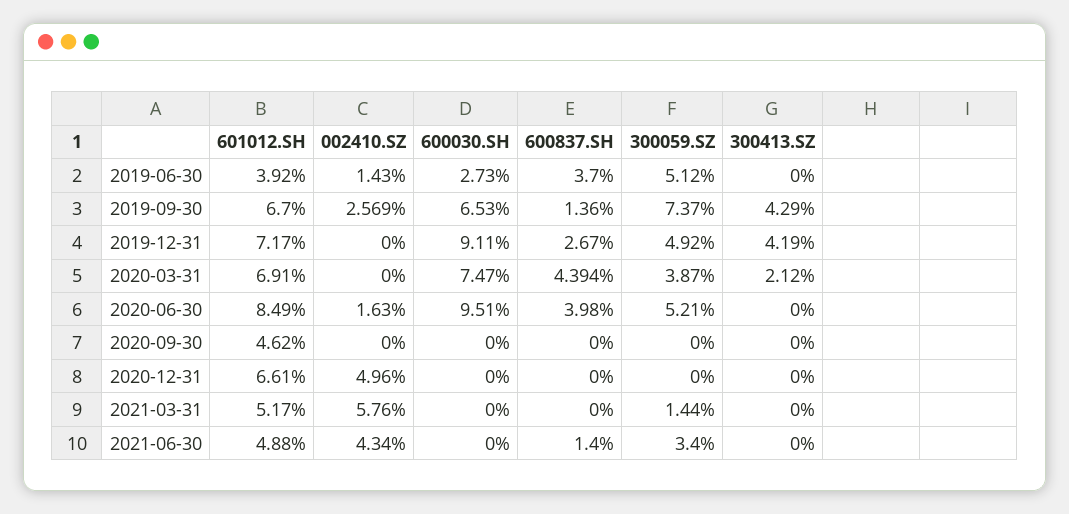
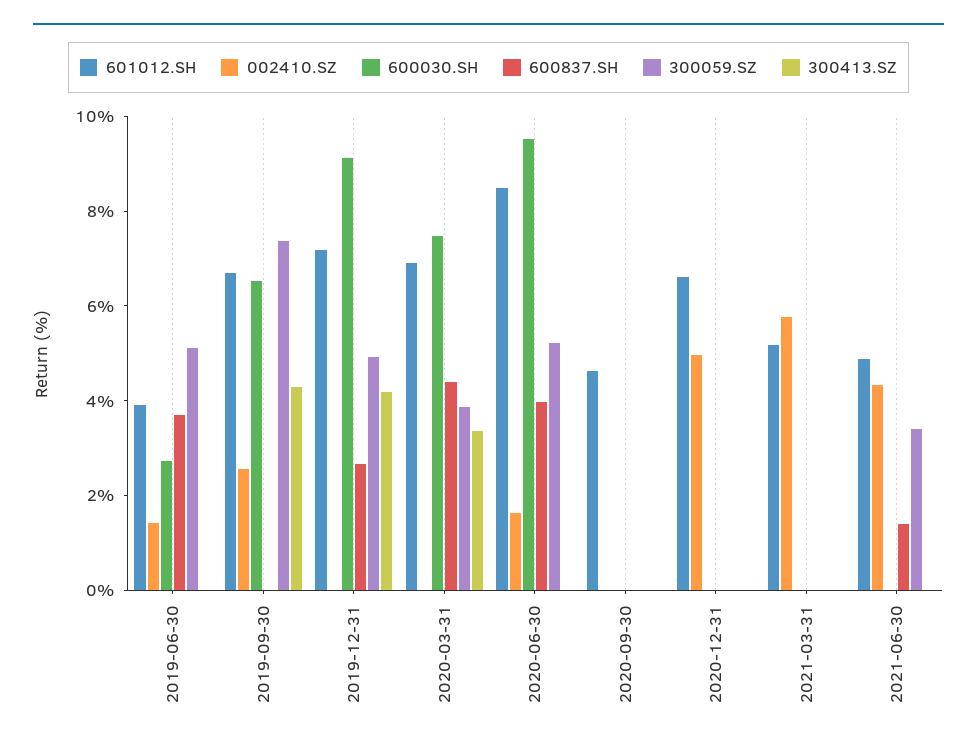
600837.SH, 2019-09-30: 1.36 -> 0
300413.SZ, 2020-03-31: 2.12 -> 3.5
300059.SZ, 2021-03-31: 1.44 -> 0

